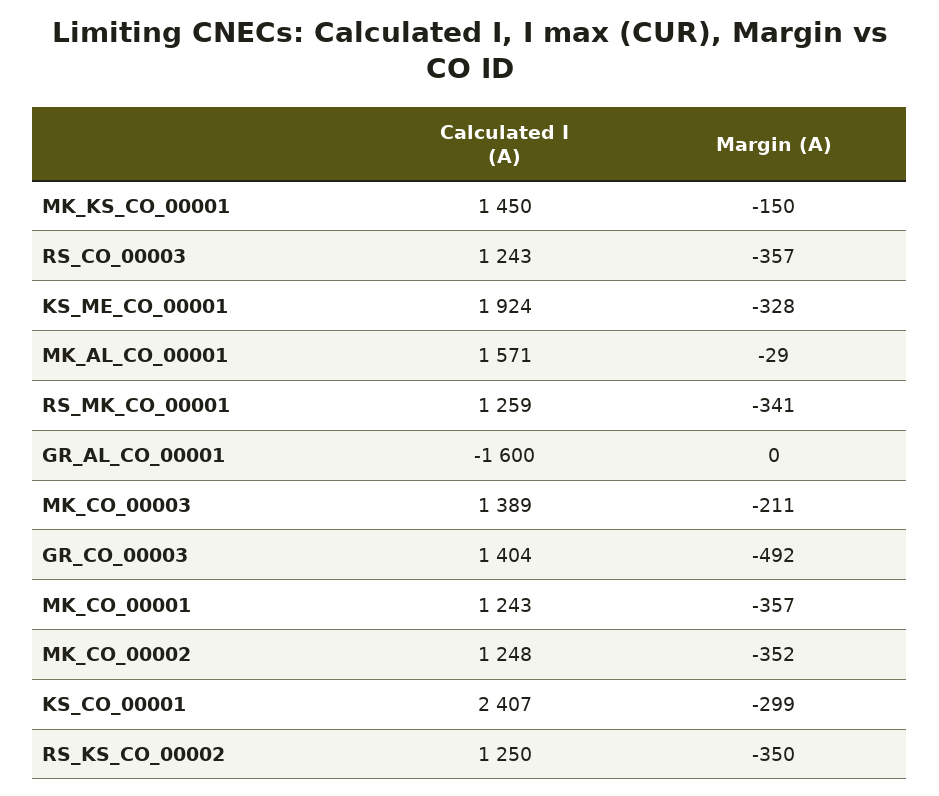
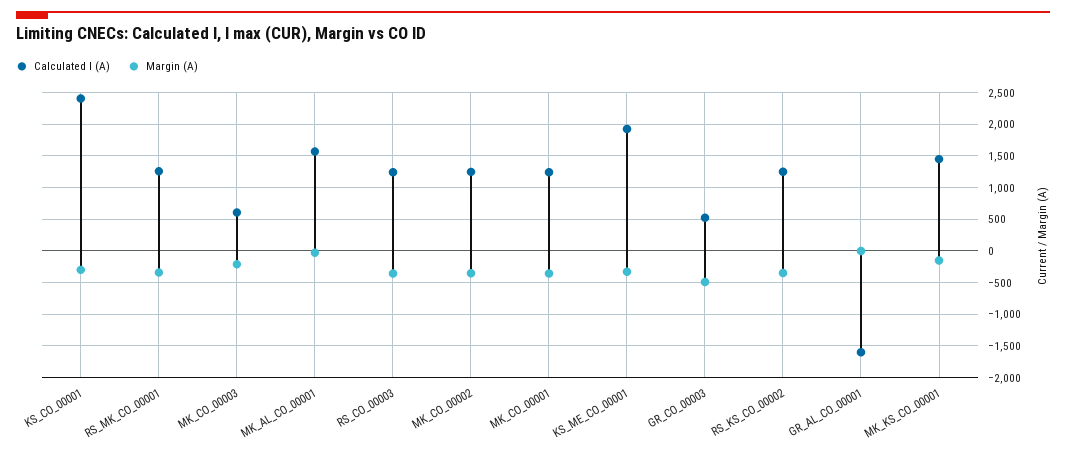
Calculated I (A), MK_CO_00003: 1389 -> 600
Calculated I (A), GR_CO_00003: 1404 -> 500

